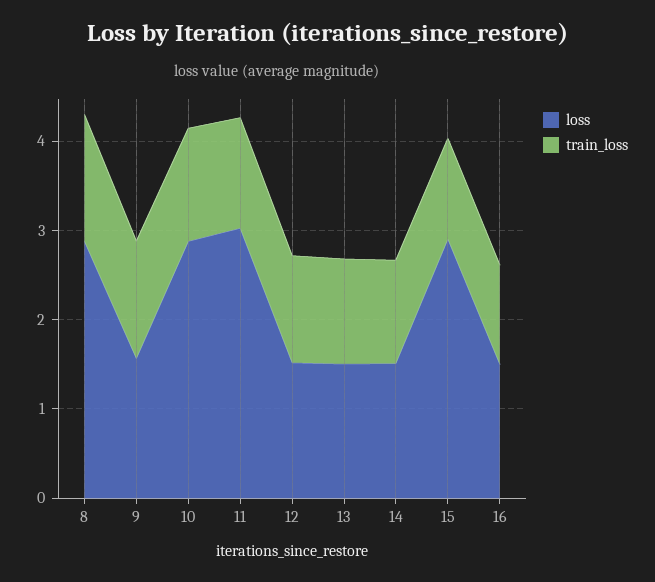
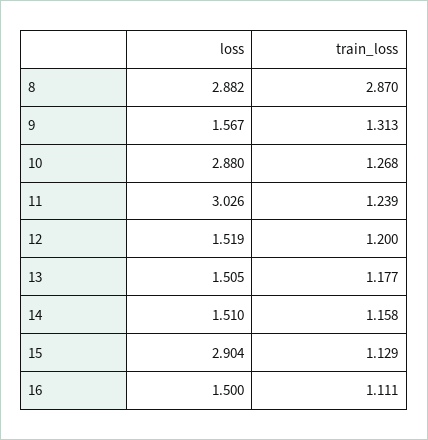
train_loss, 8: 1.4 -> 2.87

